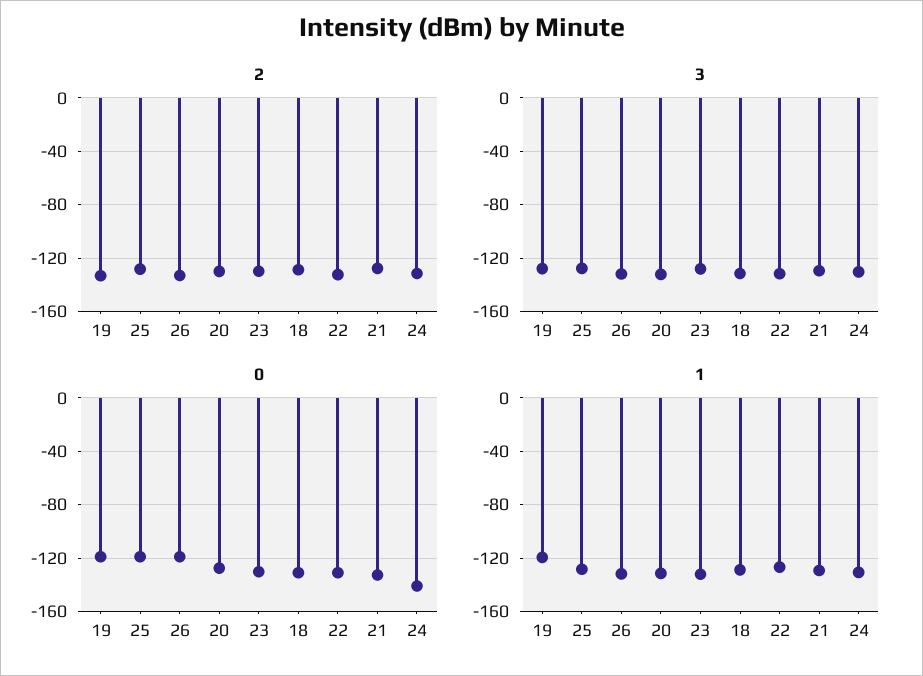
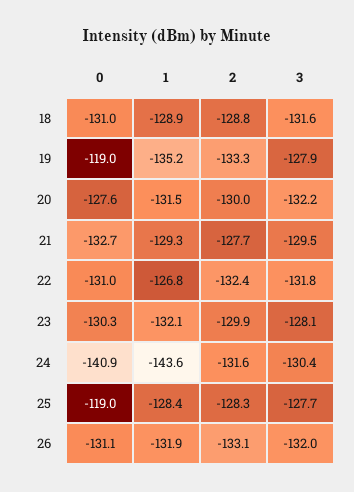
0, 26: -120 -> -131.1
1, 19: -120 -> -135.2
1, 24: -130 -> -143.6

